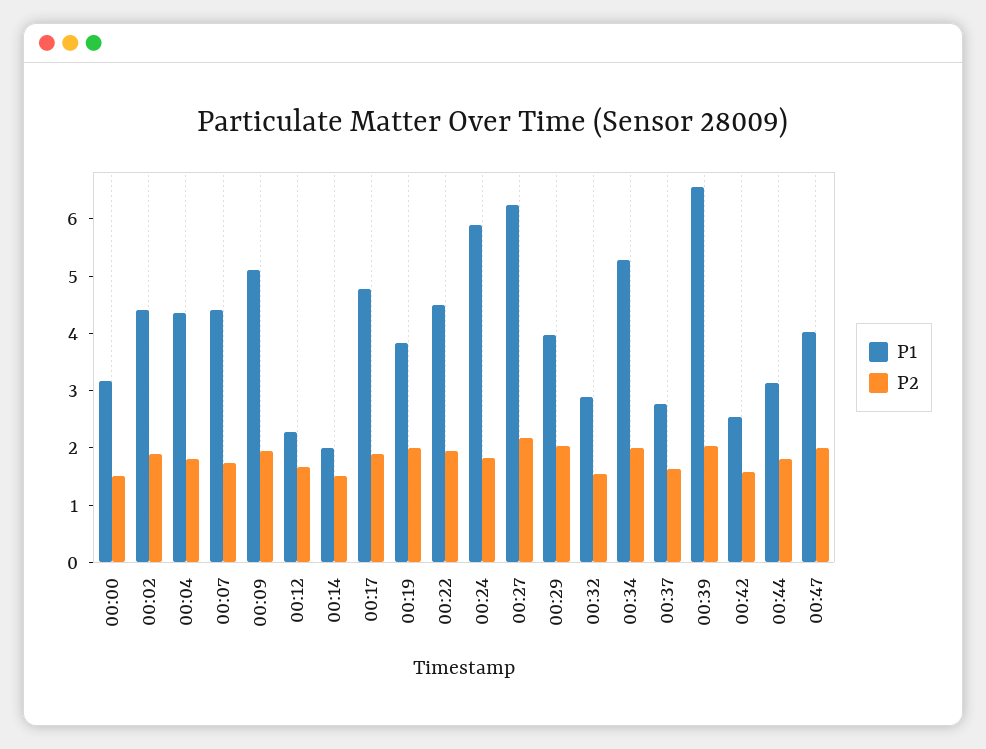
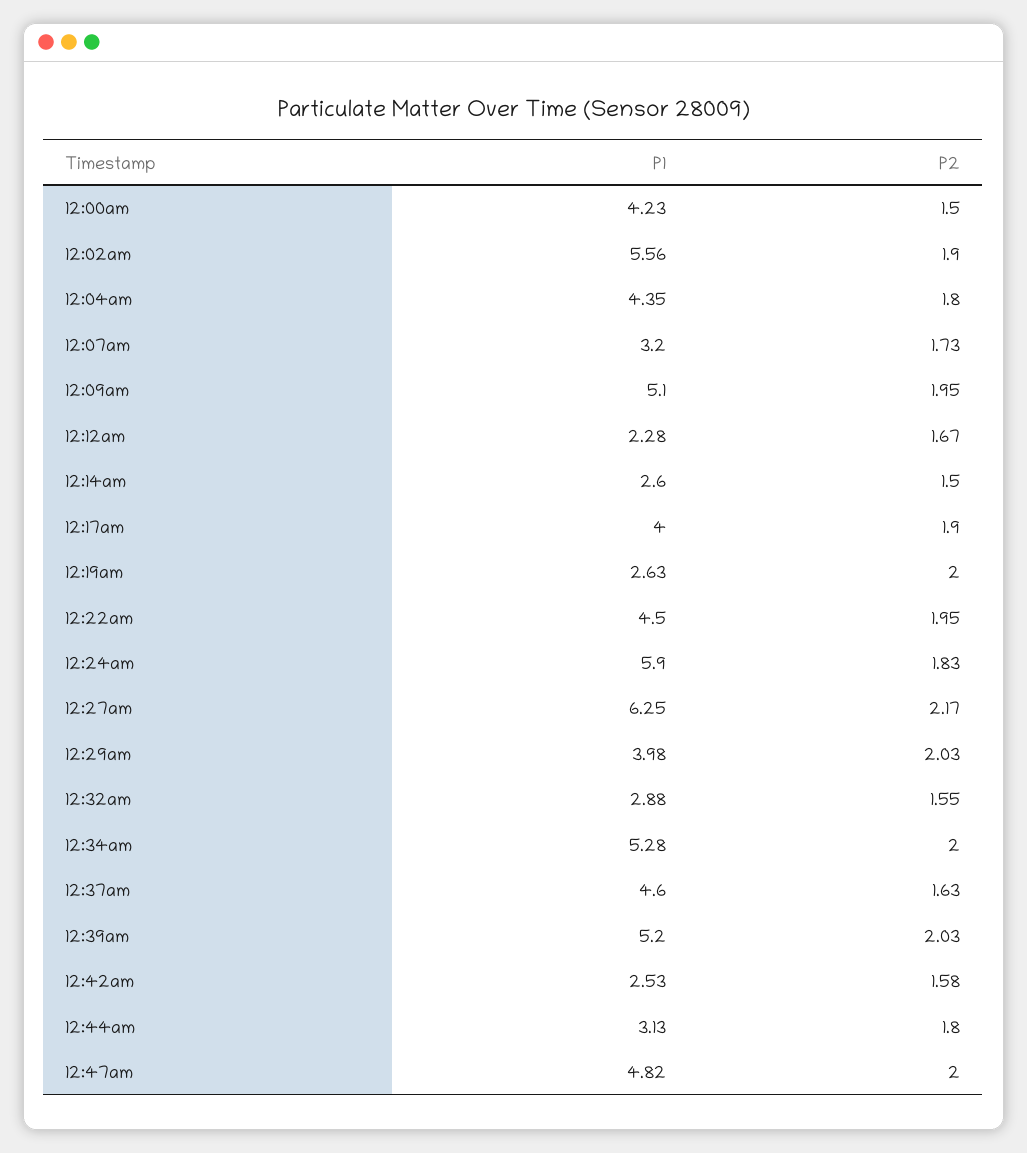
P1, 00:00: 3.2 -> 4.23
P1, 00:02: 4.4 -> 5.56
P1, 00:07: 4.4 -> 3.2
P1, 00:14: 2 -> 2.6
P1, 00:17: 4.8 -> 4
P1, 00:19: 3.8 -> 2.63
P1, 00:37: 2.8 -> 4.6
P1, 00:39: 6.6 -> 5.2
P1, 00:47: 4 -> 4.82

